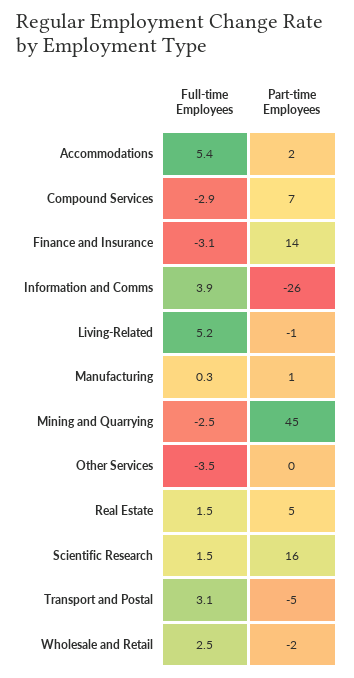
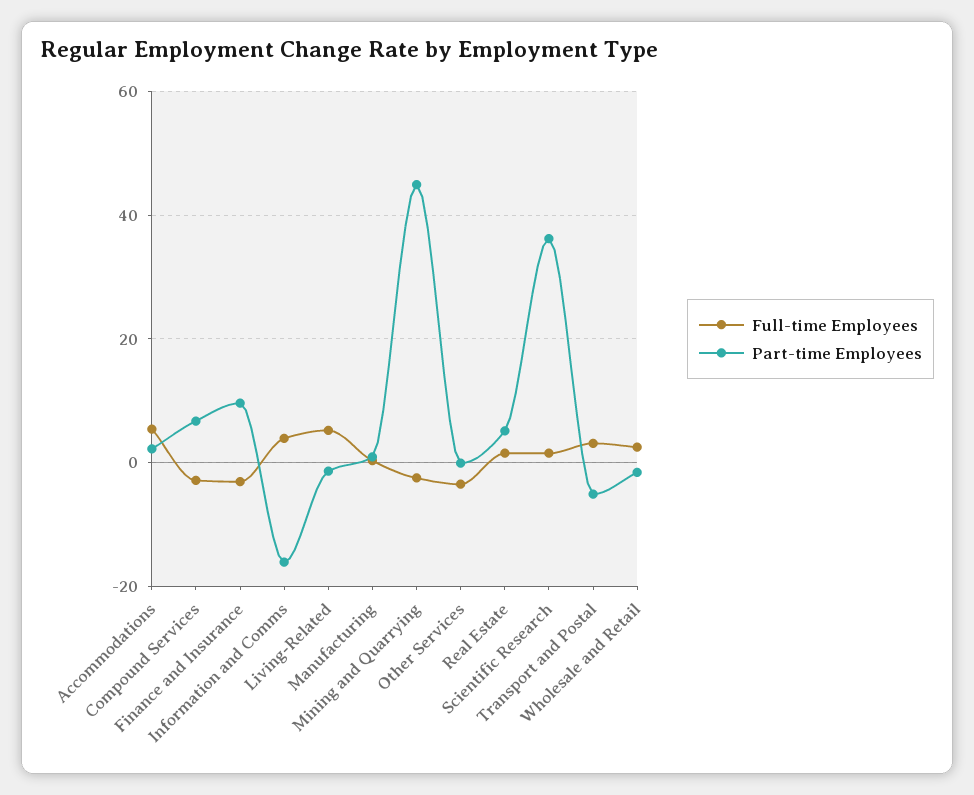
Part-time Employees, Finance and Insurance: 14 -> 10
Part-time Employees, Information and Comms: -26 -> -16
Part-time Employees, Scientific Research: 16 -> 36

